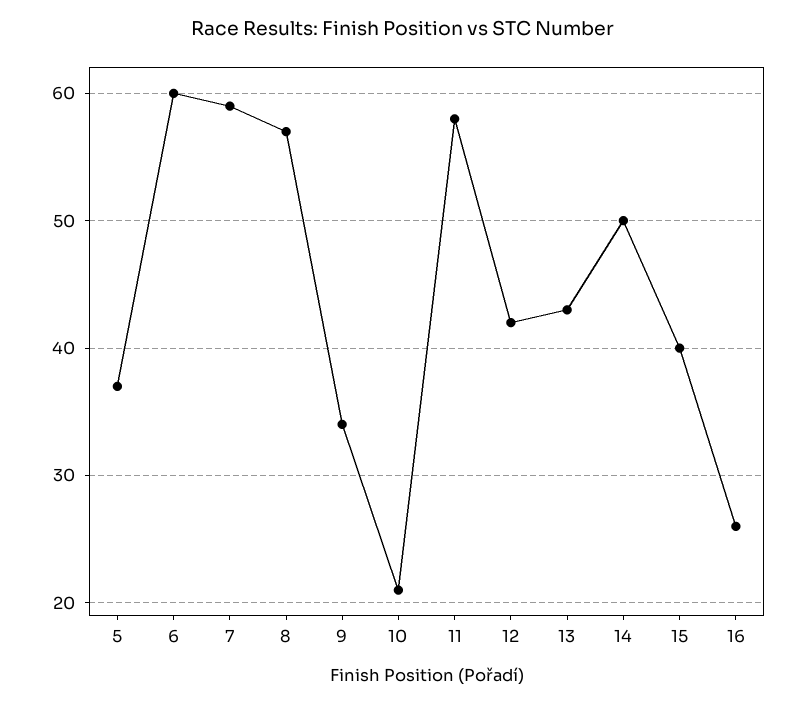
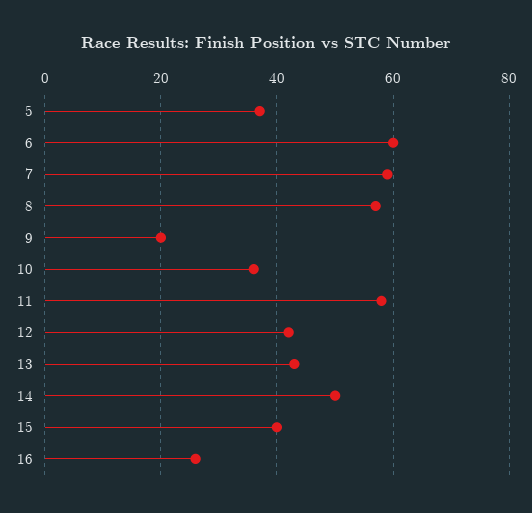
9: 34 -> 20
10: 21 -> 35

